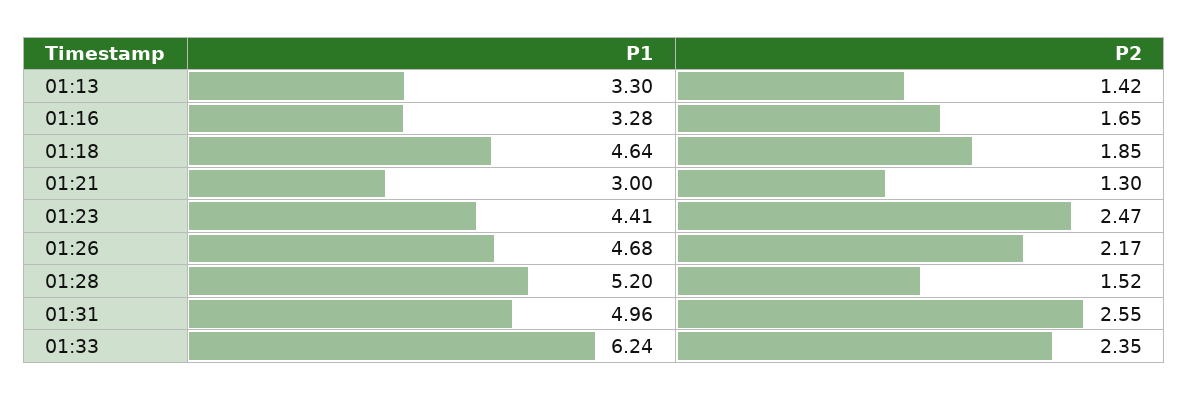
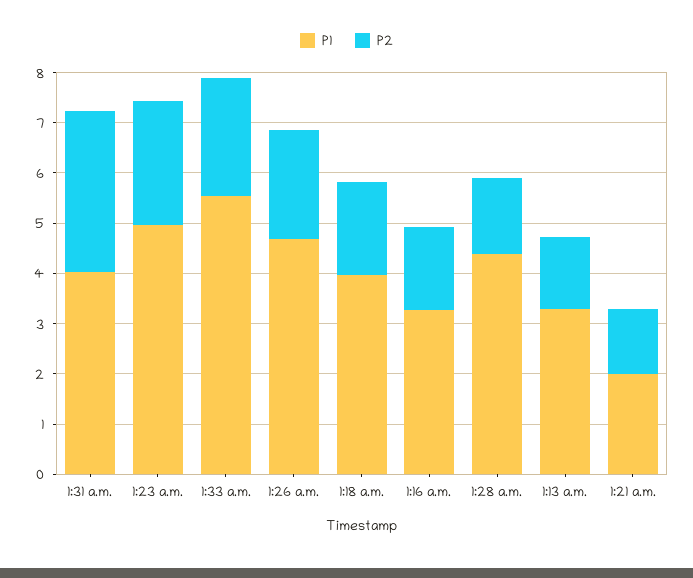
P1, 01:18: 4.64 -> 4
P1, 01:21: 3 -> 2
P1, 01:23: 4.41 -> 5
P1, 01:28: 5.2 -> 4.4
P1, 01:31: 4.96 -> 4
P2, 01:31: 2.55 -> 3.2
P1, 01:33: 6.24 -> 5.6

